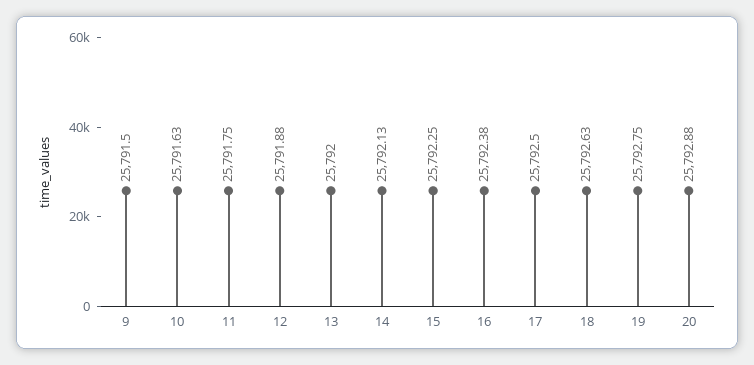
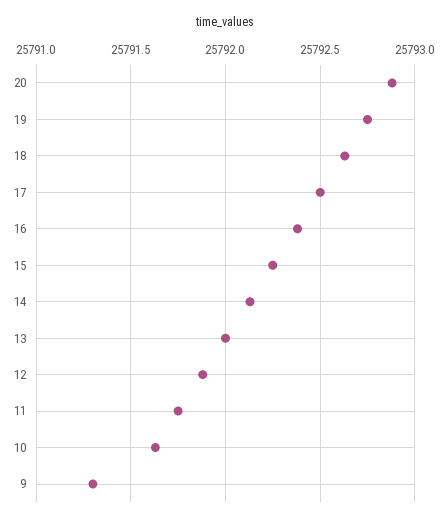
9: 25791.5 -> 25791.3

